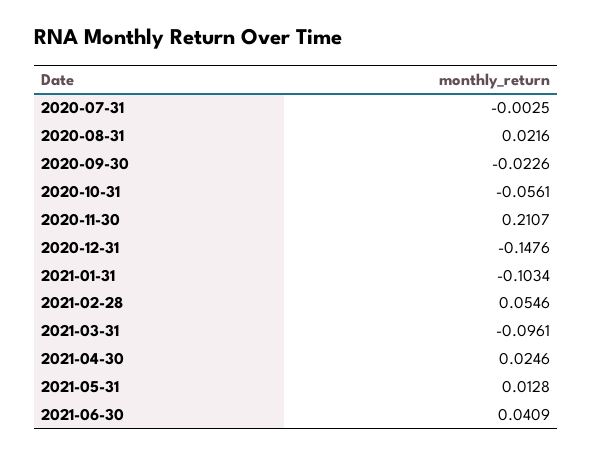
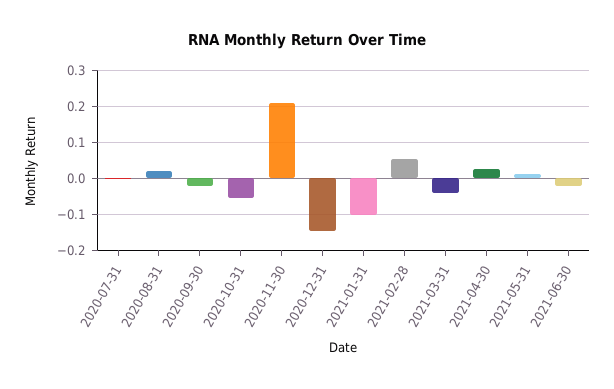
2021-03-31: -0.0961 -> -0.04
2021-06-30: 0.0409 -> -0.02

